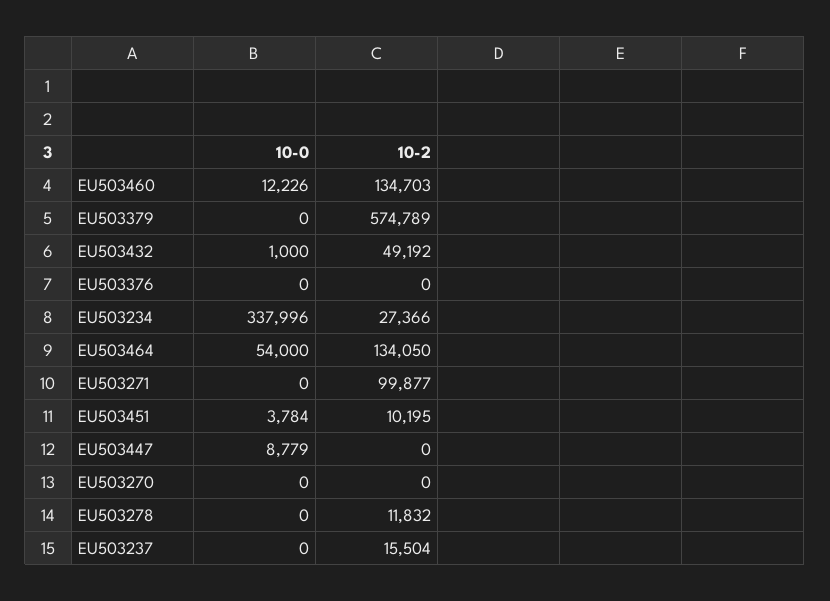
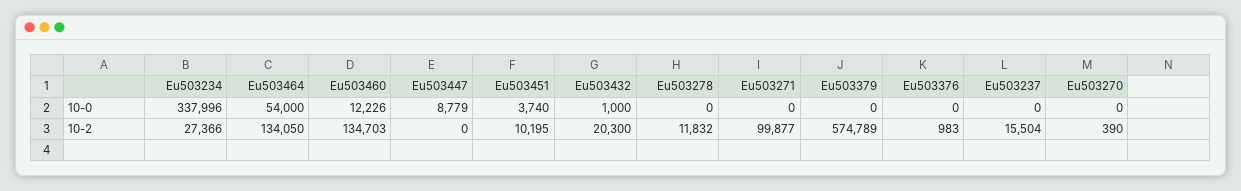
10-2, EU503432: 49192 -> 20300
10-2, EU503376: 0 -> 983
10-0, EU503451: 3784 -> 3740
10-2, EU503270: 0 -> 390

